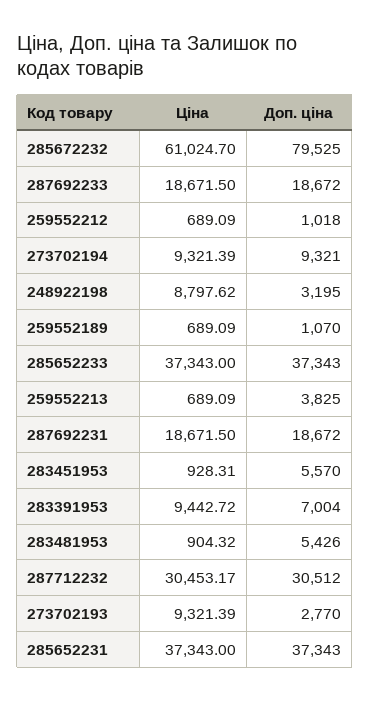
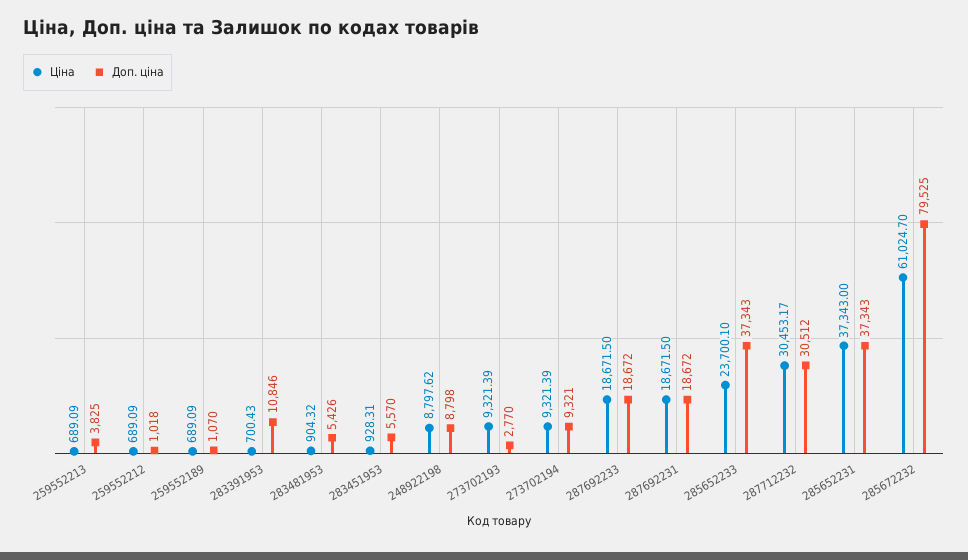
Доп. ціна, 248922198: 3195 -> 8798
Ціна, 285652233: 37343 -> 23700.1
Ціна, 283391953: 9442.72 -> 700.43
Доп. ціна, 283391953: 7004 -> 10846

